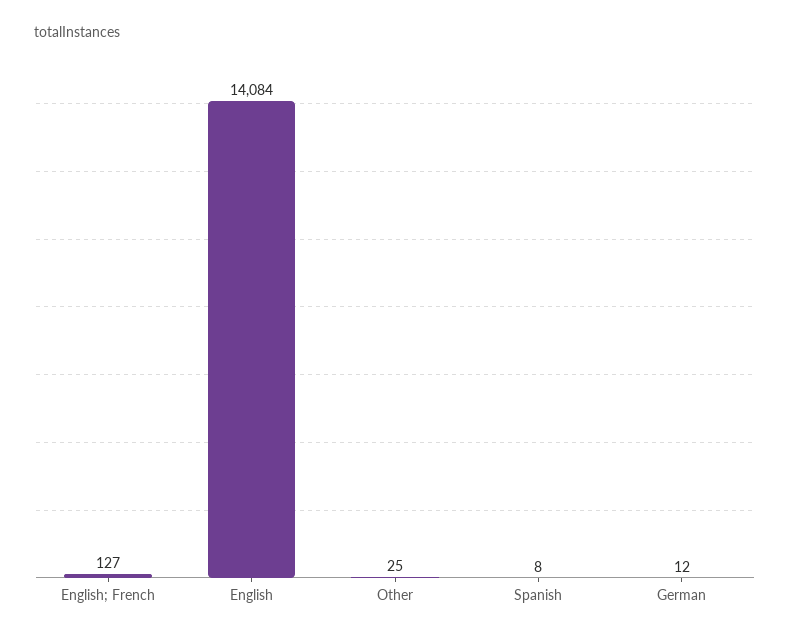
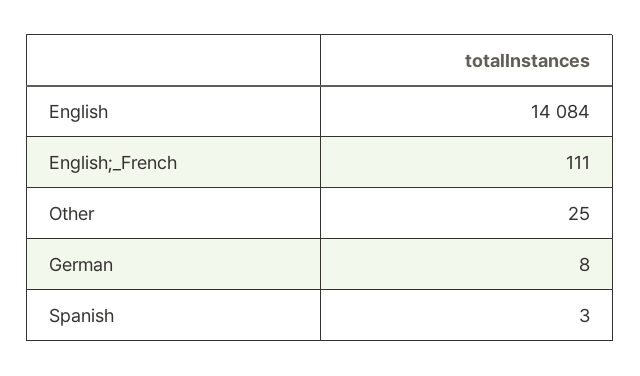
English; French: 127 -> 111
Spanish: 8 -> 3
German: 12 -> 8

